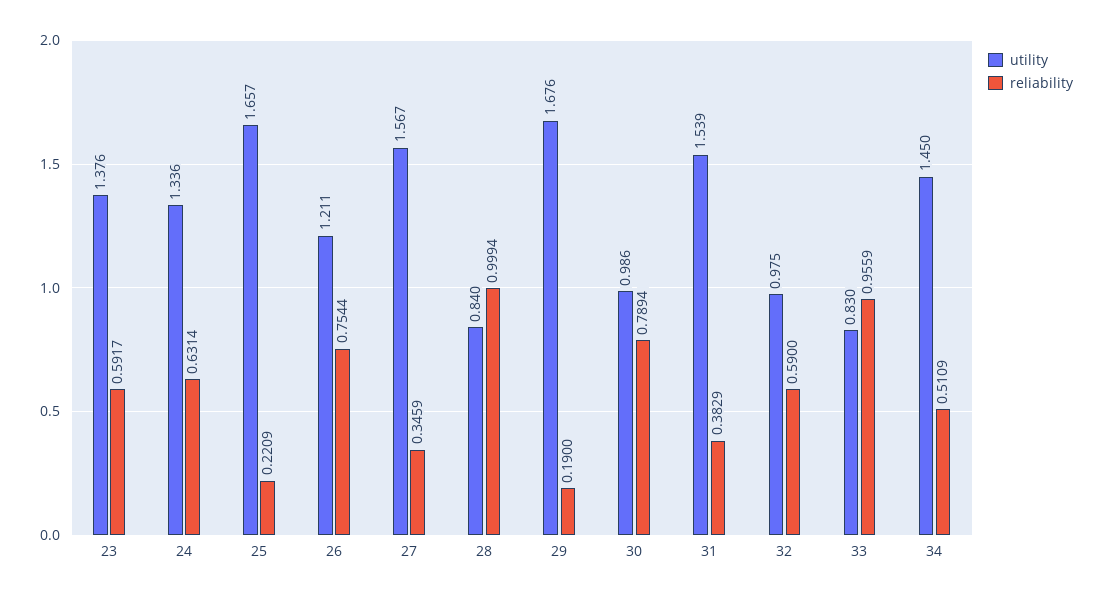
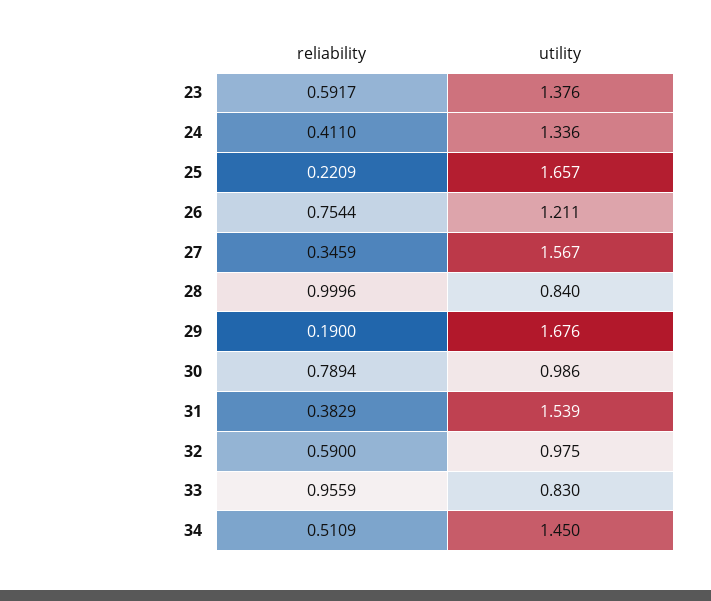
reliability, 24: 0.6314 -> 0.411
reliability, 28: 0.9994 -> 0.9996

